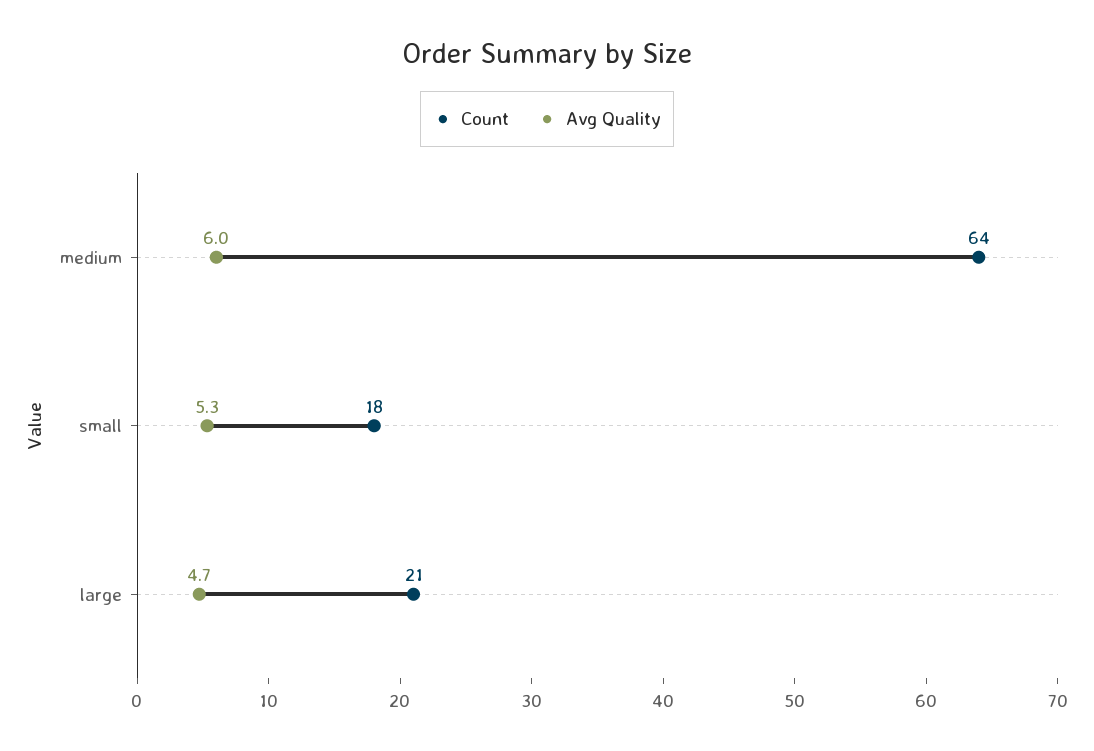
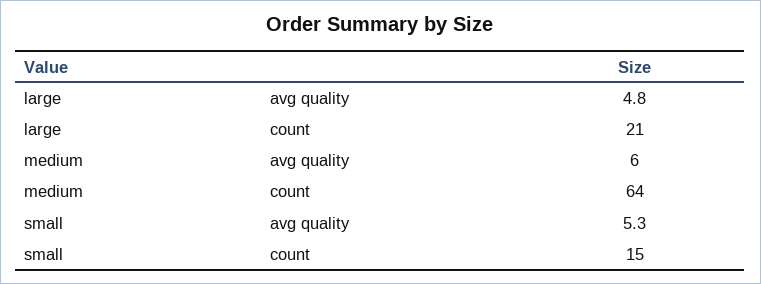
Count, small: 18 -> 15
Avg Quality, large: 4.7 -> 4.8

